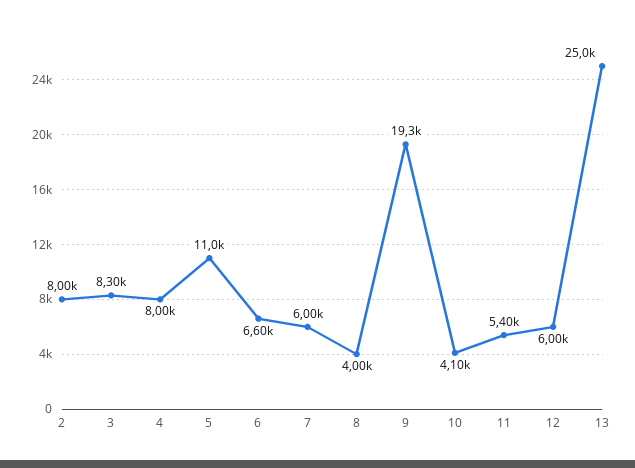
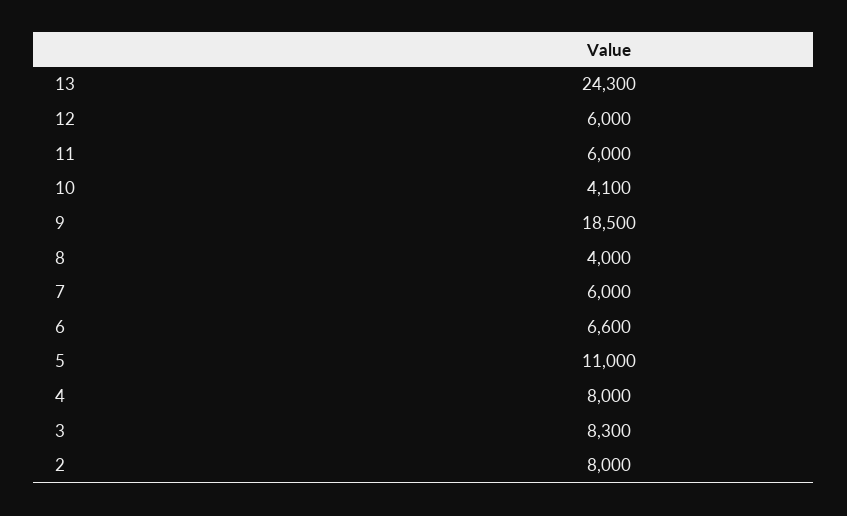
9: 19300 -> 18500
11: 5400 -> 6000
13: 25000 -> 24300

